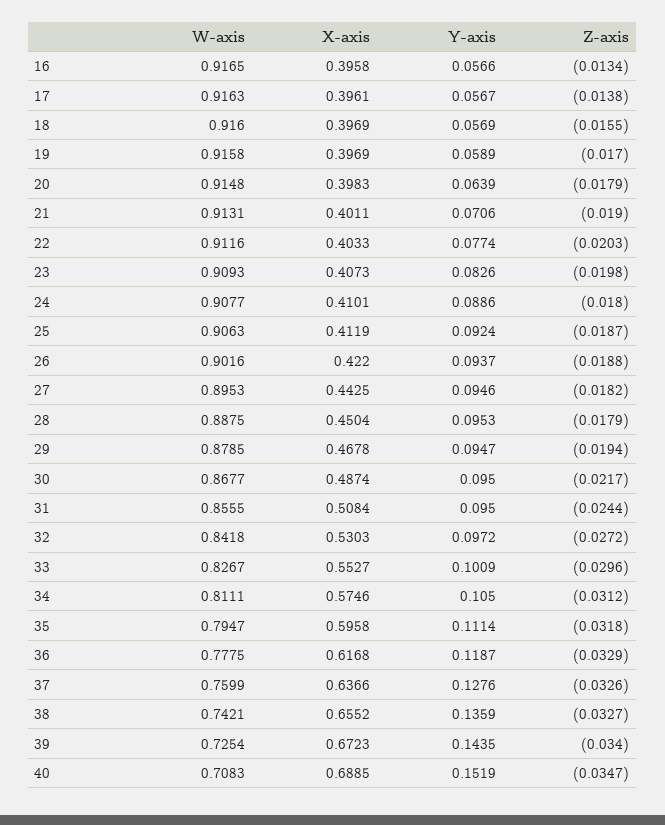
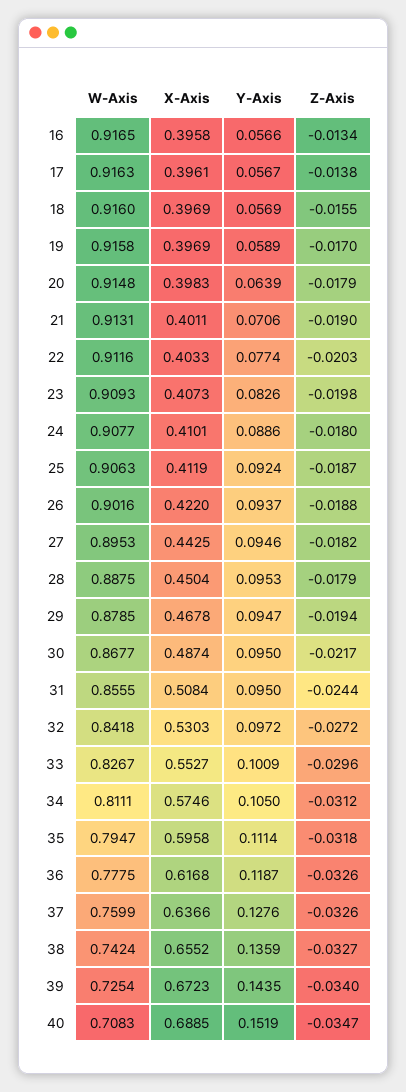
Z-axis, 36: -0.0329 -> -0.0326
W-axis, 38: 0.7421 -> 0.7424

